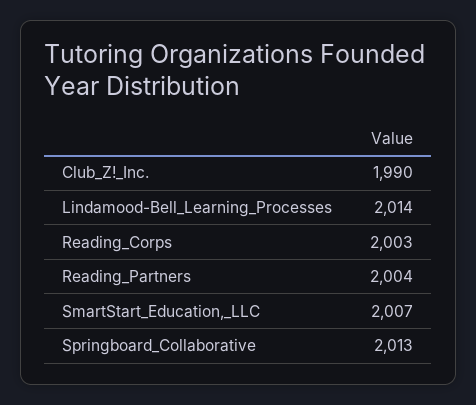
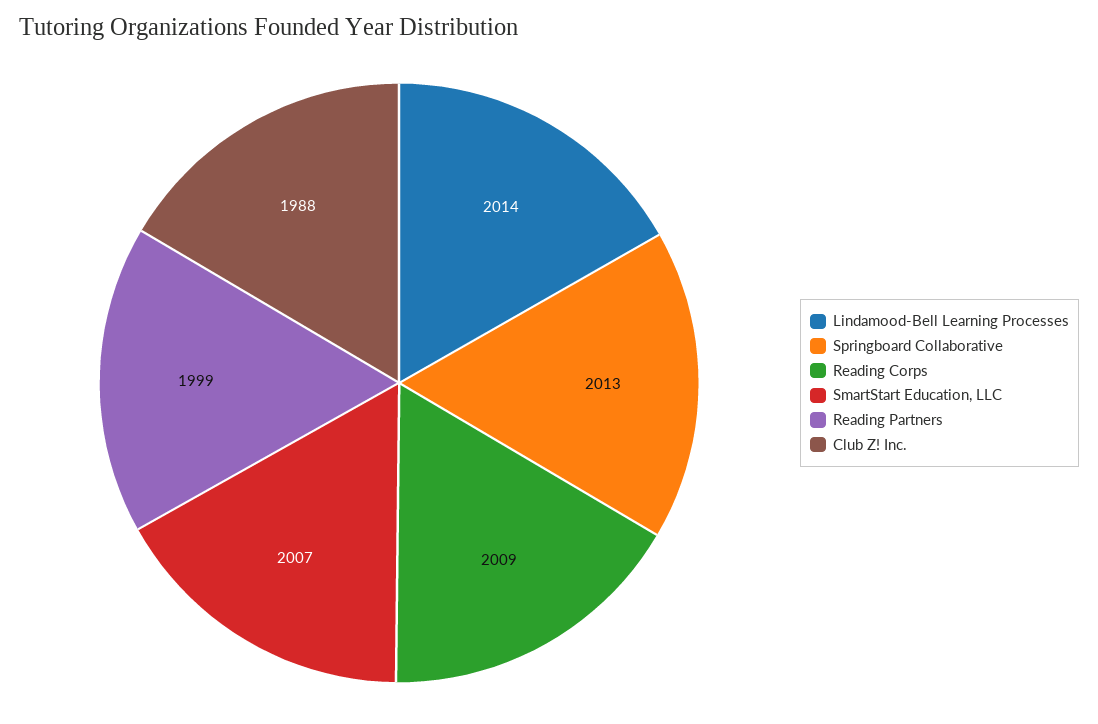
Club_Z!_Inc.: 1990 -> 1988
Reading_Corps: 2003 -> 2009
Reading_Partners: 2004 -> 1999

